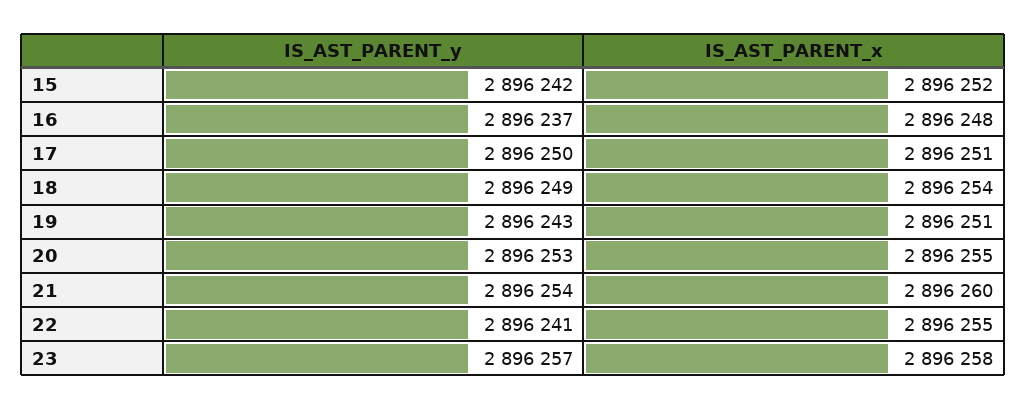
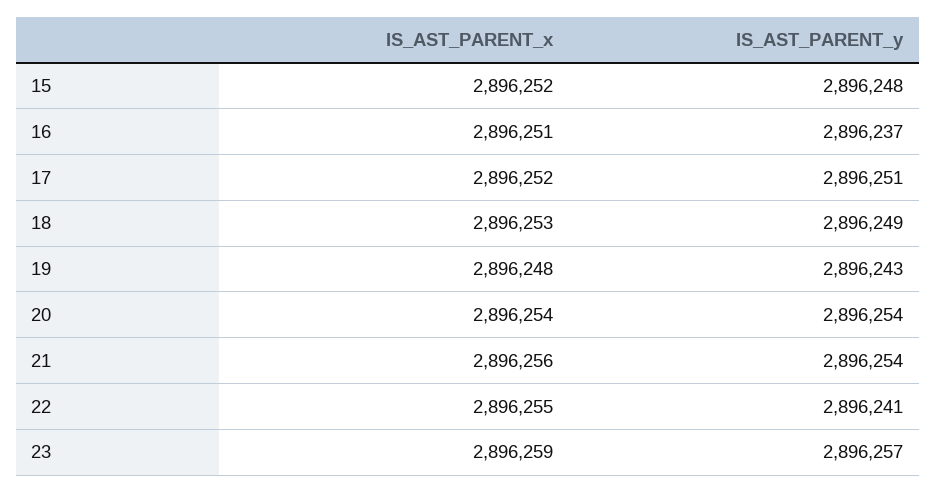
IS_AST_PARENT_y, 15: 2896242 -> 2896248
IS_AST_PARENT_x, 16: 2896248 -> 2896251
IS_AST_PARENT_y, 17: 2896250 -> 2896251
IS_AST_PARENT_x, 17: 2896251 -> 2896252
IS_AST_PARENT_x, 18: 2896254 -> 2896253
IS_AST_PARENT_x, 19: 2896251 -> 2896248
IS_AST_PARENT_y, 20: 2896253 -> 2896254
IS_AST_PARENT_x, 20: 2896255 -> 2896254
IS_AST_PARENT_x, 21: 2896260 -> 2896256
IS_AST_PARENT_x, 23: 2896258 -> 2896259

